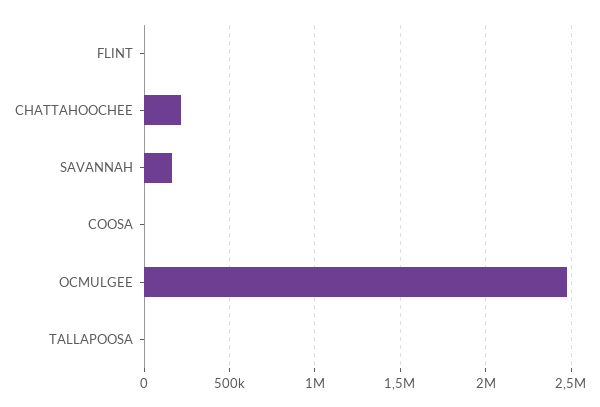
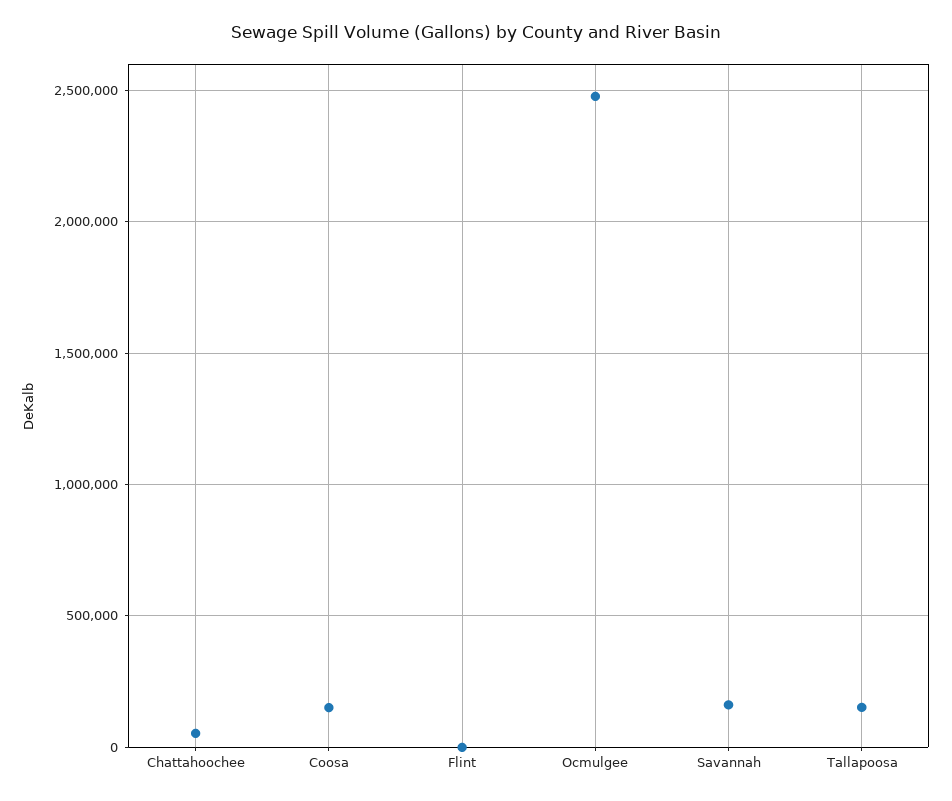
CHATTAHOOCHEE: 200000 -> 50000
COOSA: 0 -> 150000
TALLAPOOSA: 0 -> 150000

